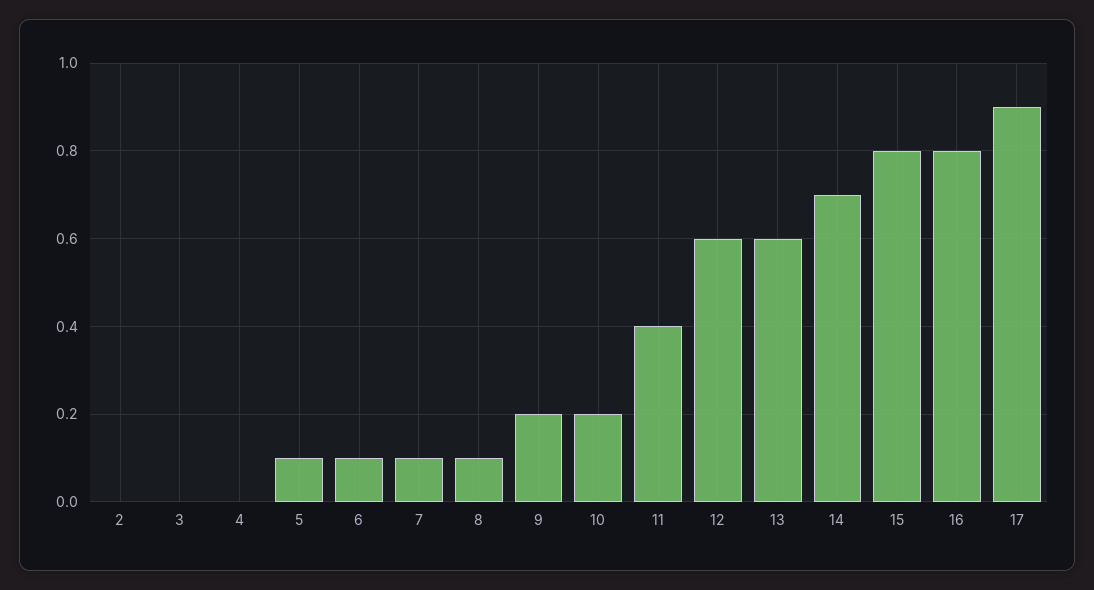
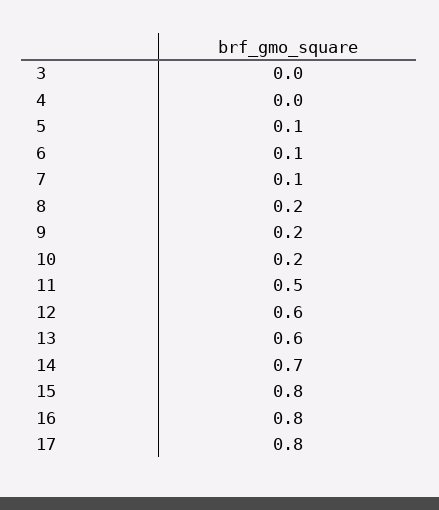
2: 0 -> none
8: 0.1 -> 0.2
11: 0.4 -> 0.5
17: 0.9 -> 0.8

